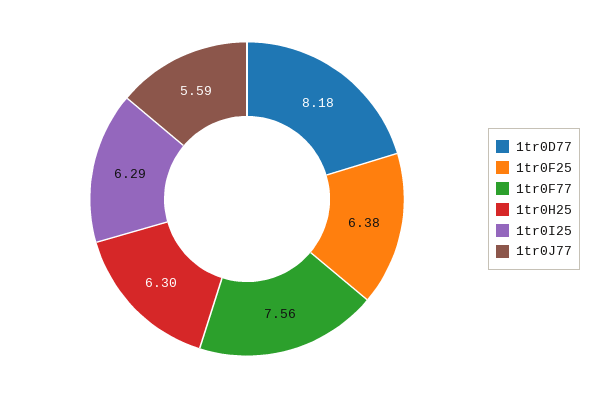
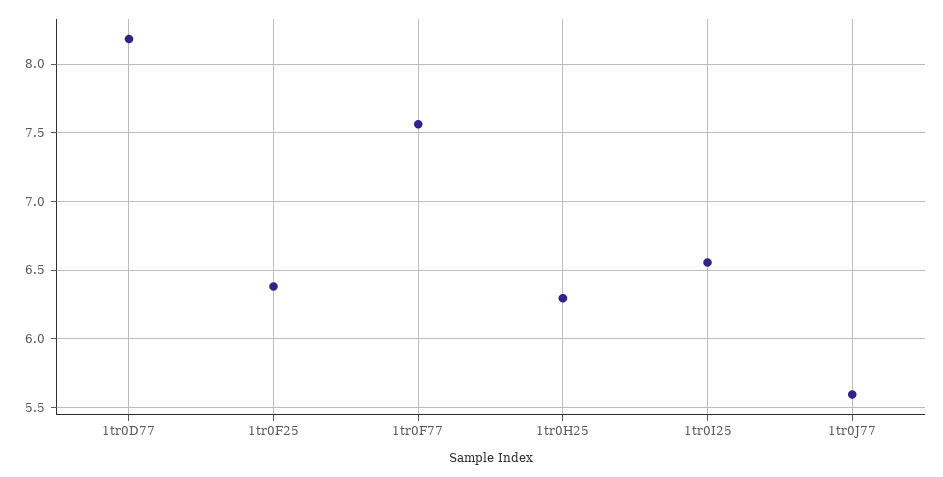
1tr0I25: 6.29 -> 6.55

